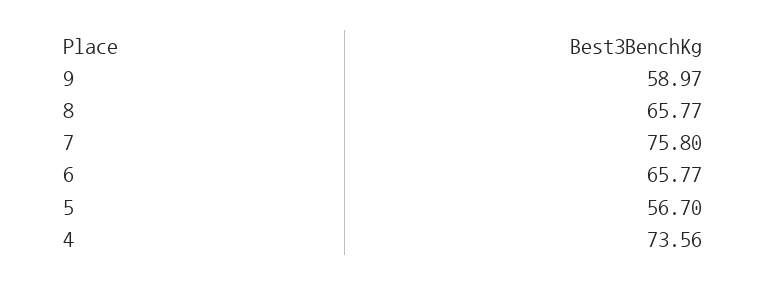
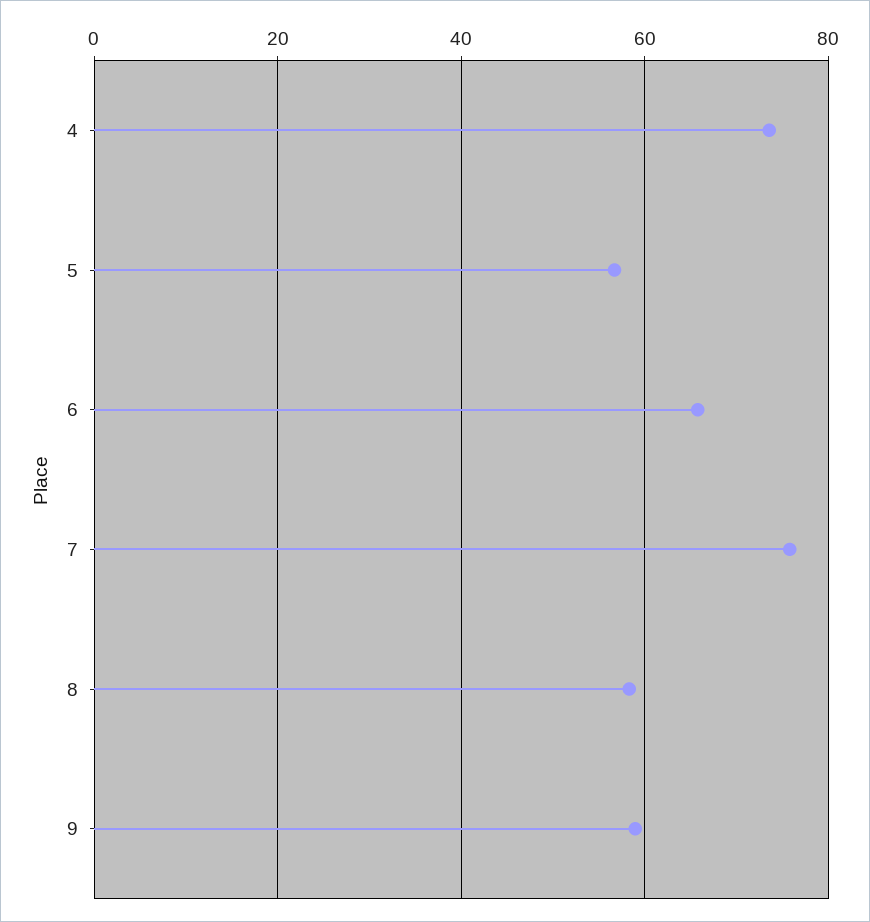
8: 65.77 -> 58

